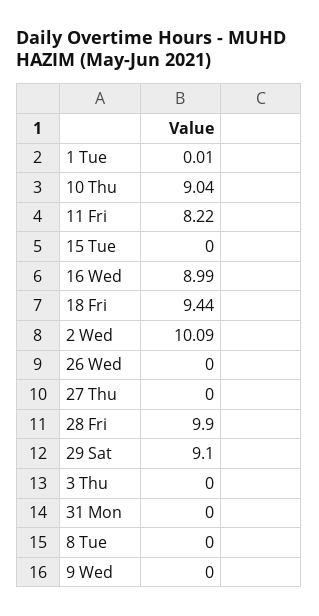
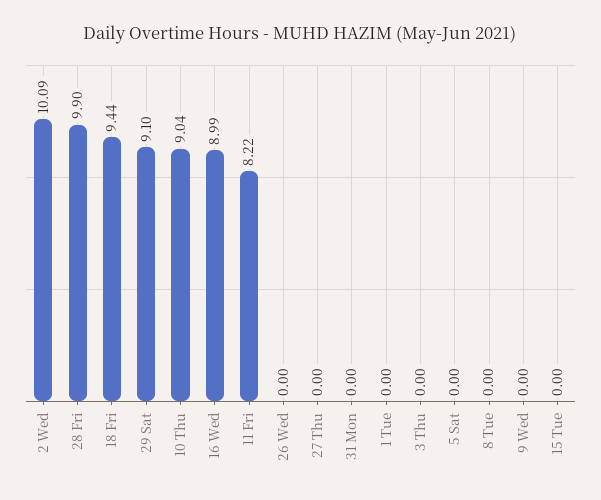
1 Tue: 0.01 -> 0
5 Sat: none -> 0

